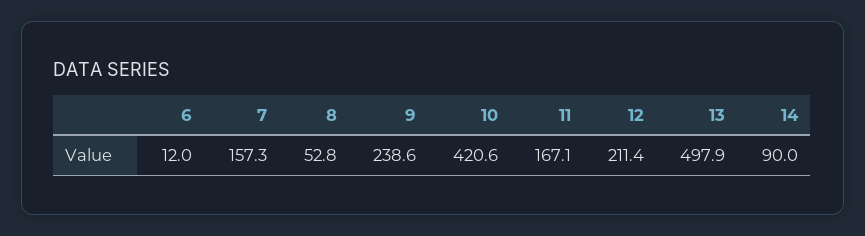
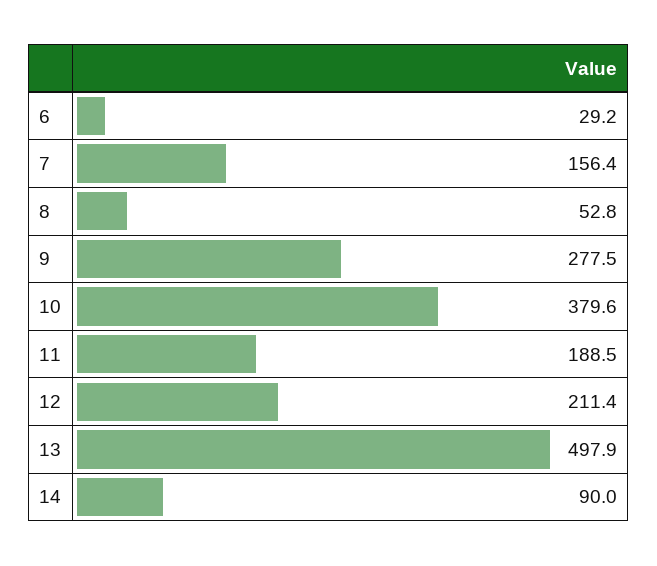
6: 12 -> 29.2
7: 157.3 -> 156.4
9: 238.6 -> 277.5
10: 420.6 -> 379.6
11: 167.1 -> 188.5

